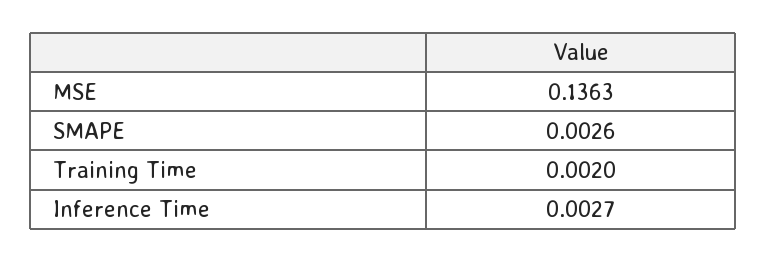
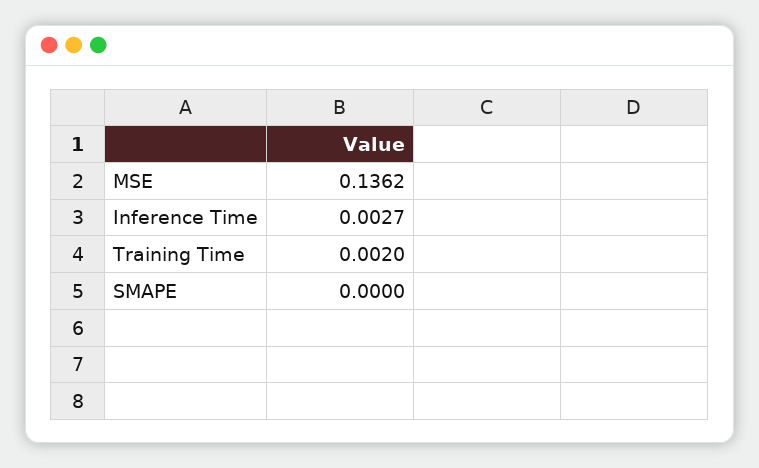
MSE: 0.1363 -> 0.1362
SMAPE: 0.0026 -> 0

